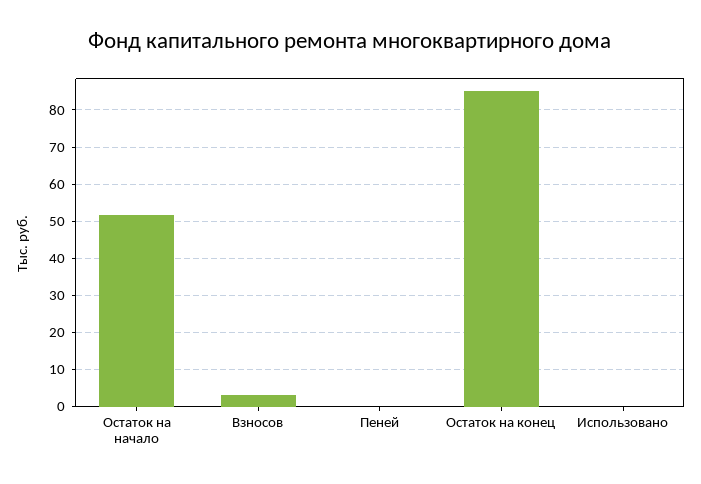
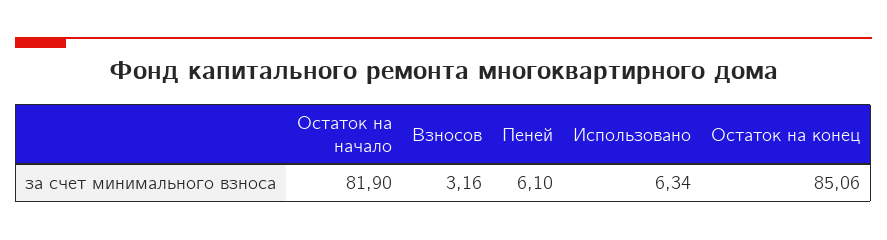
Остаток на начало: 52 -> 81.9
Пеней: 0 -> 6.1
Использовано: 0 -> 6.34

